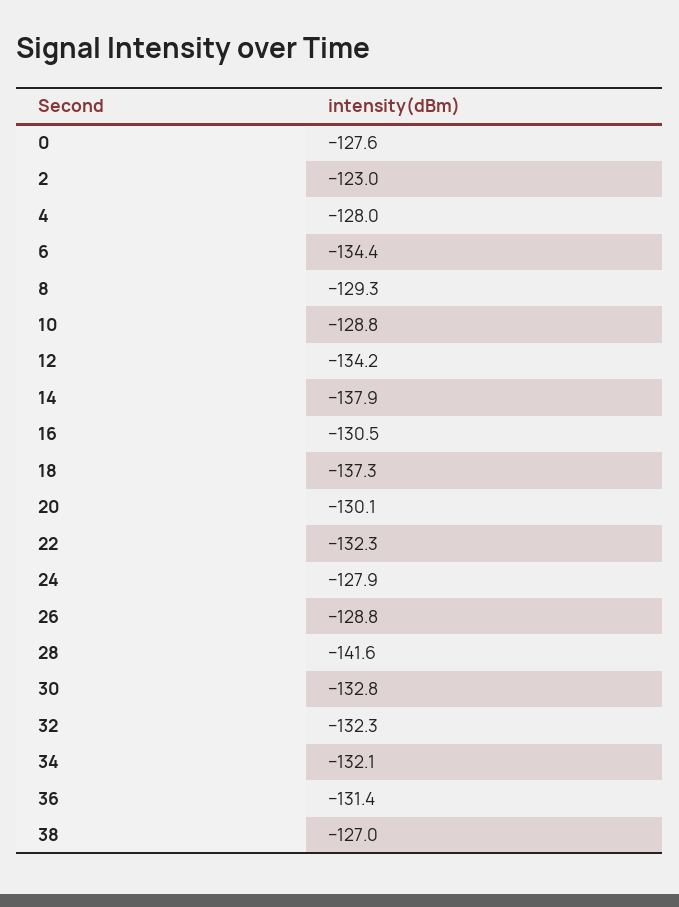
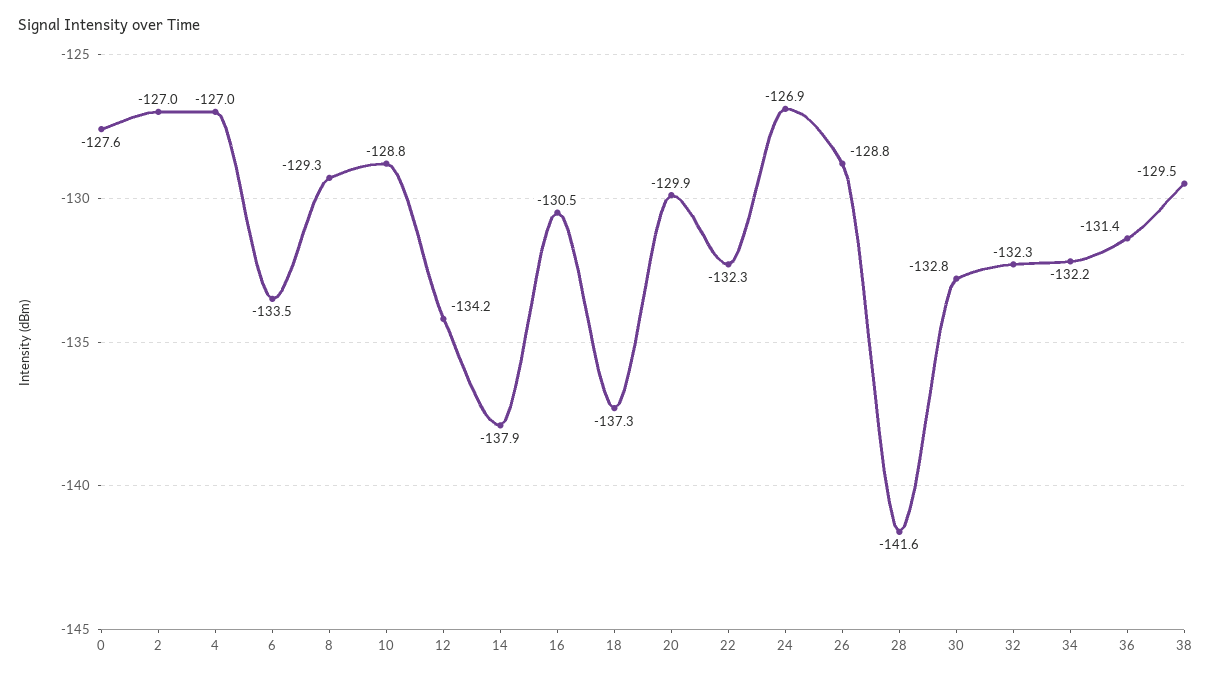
2: -123 -> -127
4: -128 -> -127
6: -134.4 -> -133.5
20: -130.1 -> -129.9
24: -127.9 -> -126.9
34: -132.1 -> -132.2
38: -127 -> -129.5

